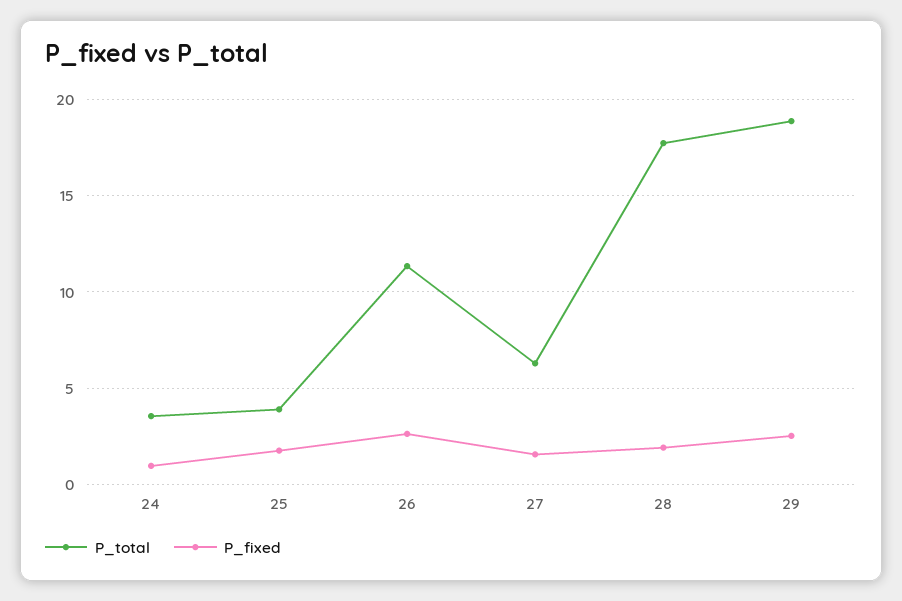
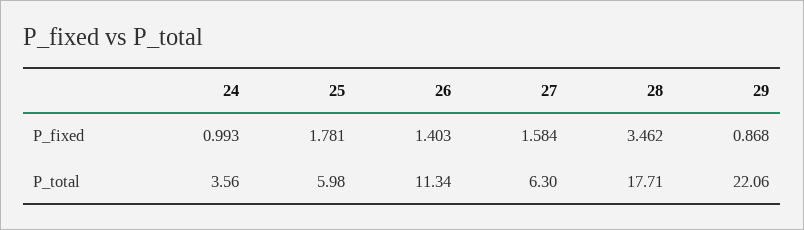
P_total, 25: 4 -> 5.98
P_fixed, 26: 2.5 -> 1.403
P_fixed, 28: 2 -> 3.462
P_total, 29: 19 -> 22.06
P_fixed, 29: 2.5 -> 0.868

